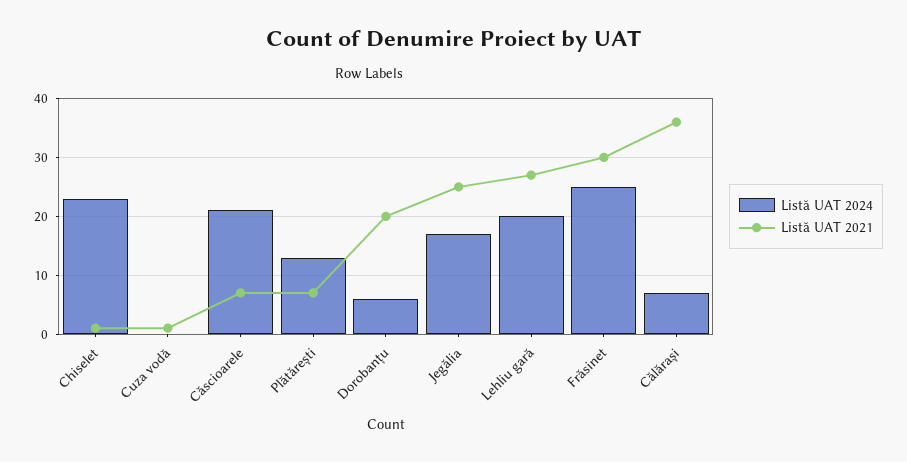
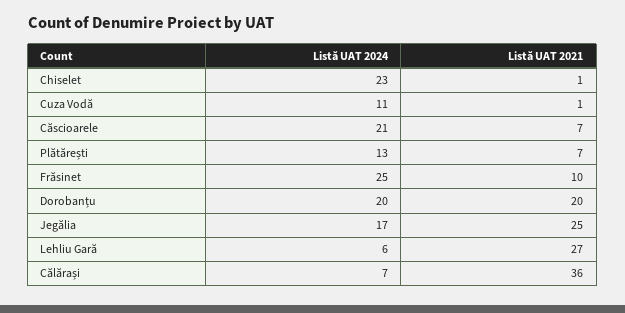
Listă UAT 2024, Cuza vodă: 0 -> 11
Listă UAT 2024, Dorobanțu: 5 -> 20
Listă UAT 2024, Lehliu gară: 20 -> 6
Listă UAT 2021, Frăsinet: 30 -> 10

